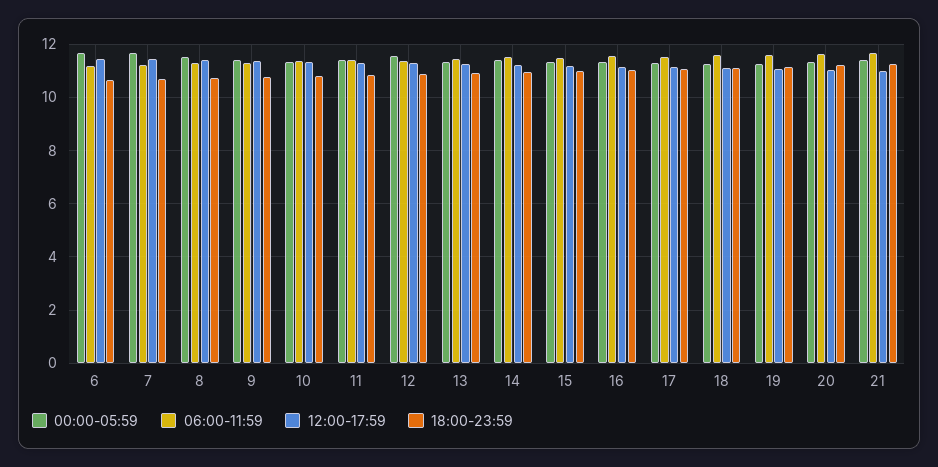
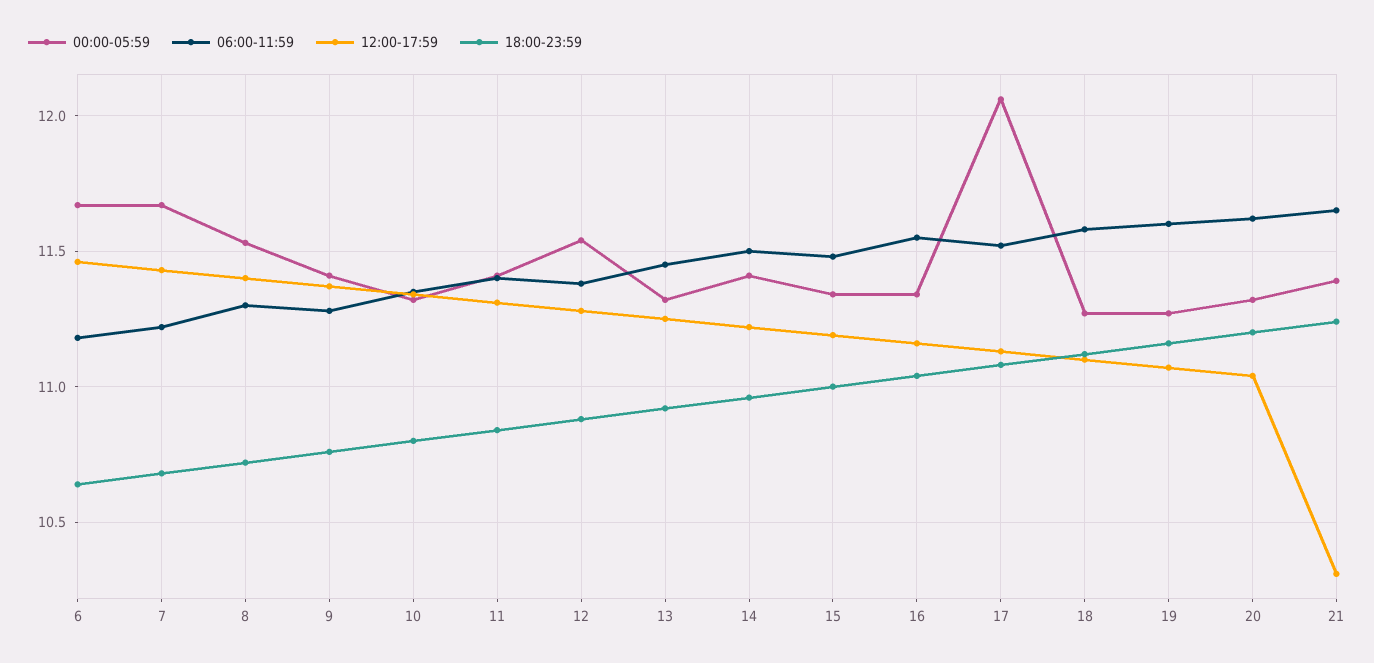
00:00-05:59, 17: 11.25 -> 12.05
12:00-17:59, 21: 11 -> 10.3

